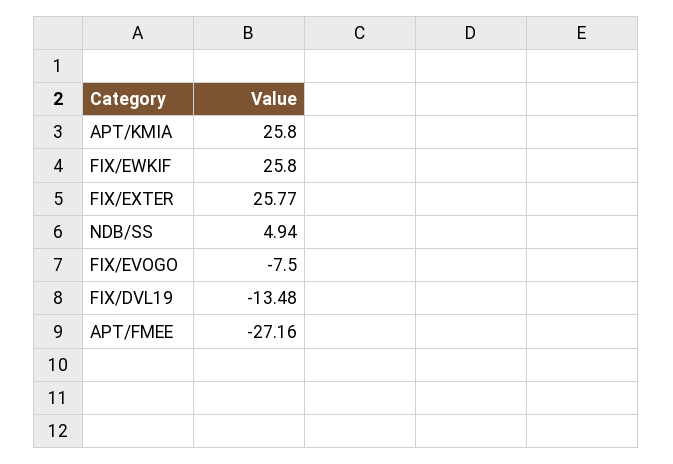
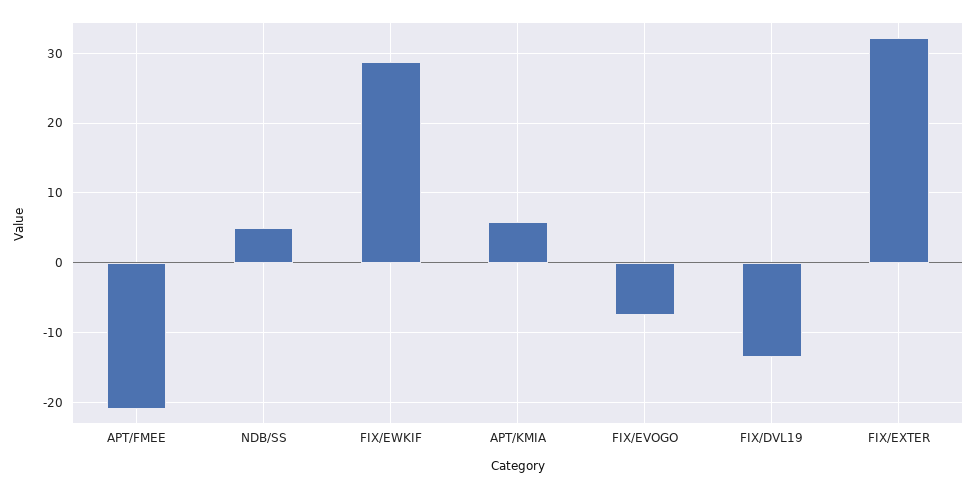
APT/KMIA: 25.8 -> 6
FIX/EWKIF: 25.8 -> 29
FIX/EXTER: 25.77 -> 32
APT/FMEE: -27.16 -> -21

